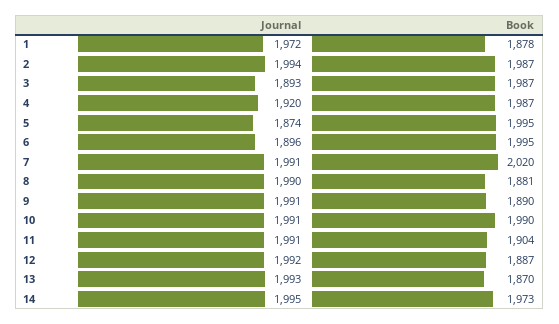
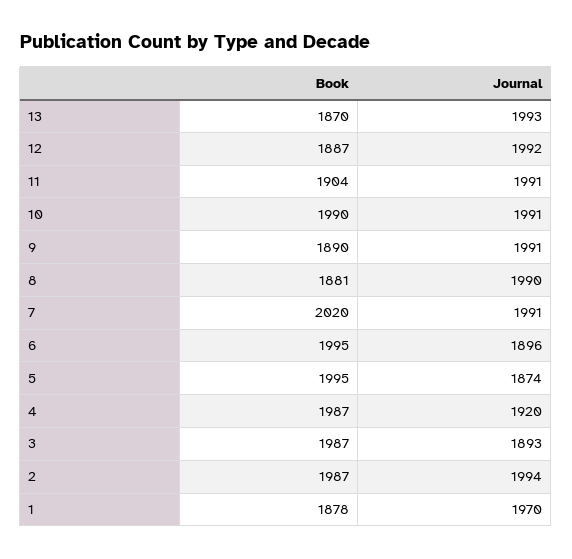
Journal, 1: 1972 -> 1970
Journal, 14: 1995 -> none
Book, 14: 1973 -> none

